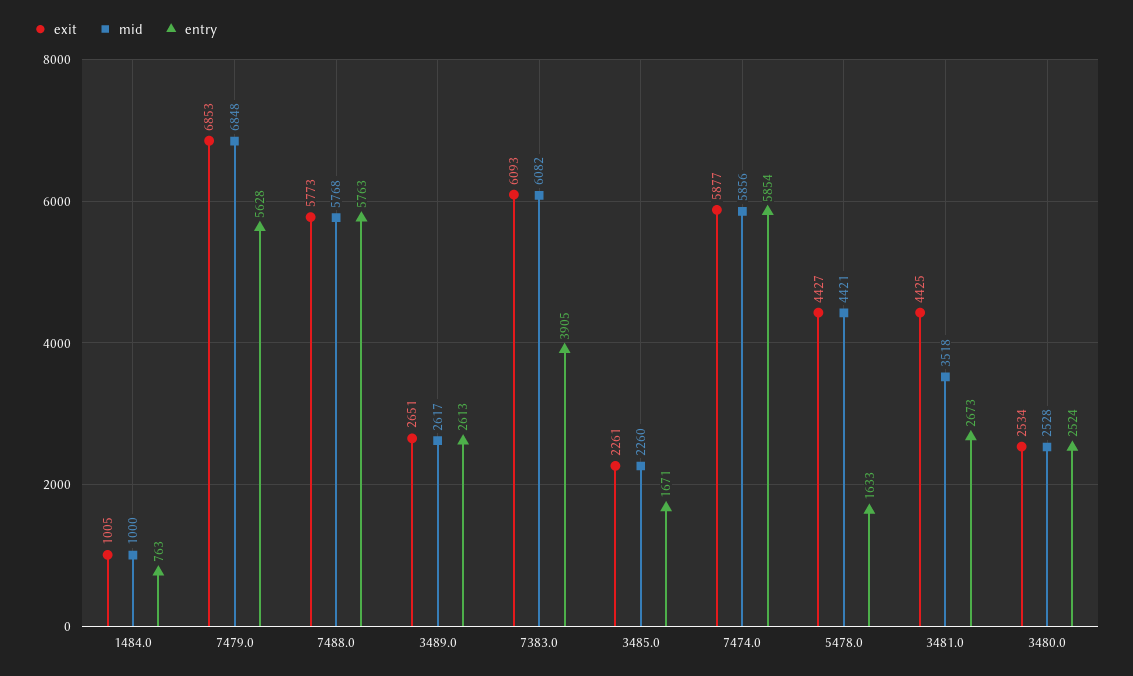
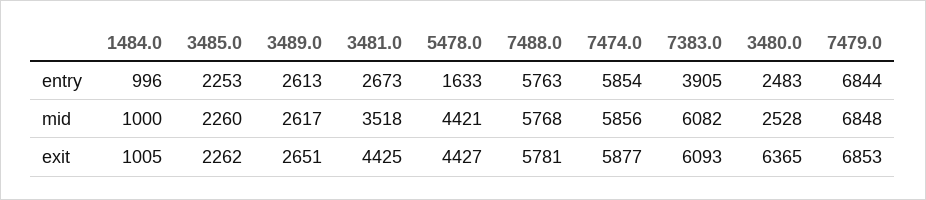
entry, 1484.0: 763 -> 996
entry, 7479.0: 5628 -> 6844
exit, 7488.0: 5773 -> 5781
exit, 3485.0: 2261 -> 2262
entry, 3485.0: 1671 -> 2253
exit, 3480.0: 2534 -> 6365
entry, 3480.0: 2524 -> 2483

